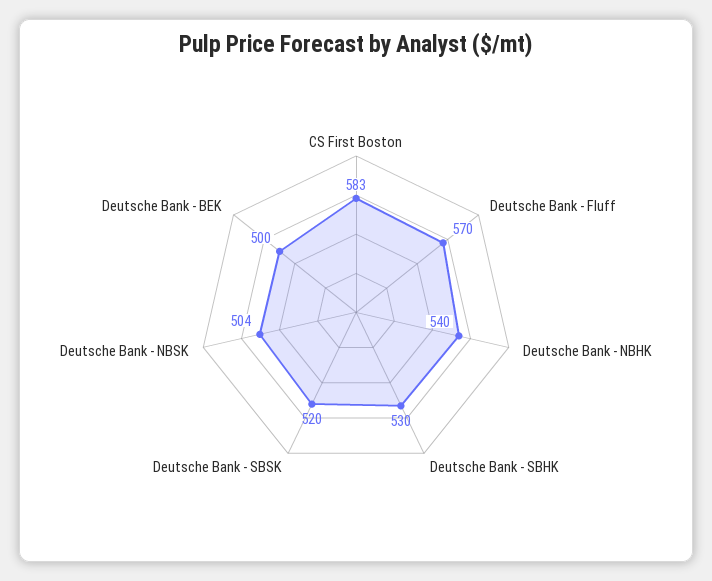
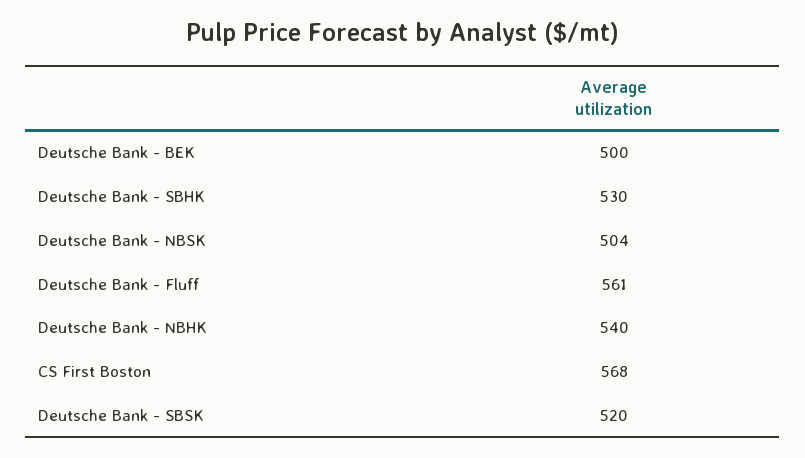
CS First Boston: 583 -> 568
Deutsche Bank - Fluff: 570 -> 561

